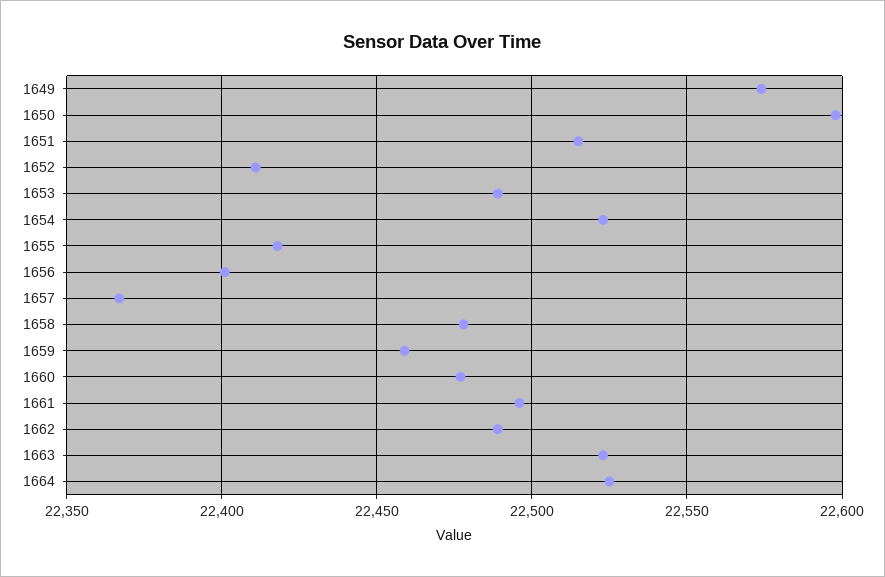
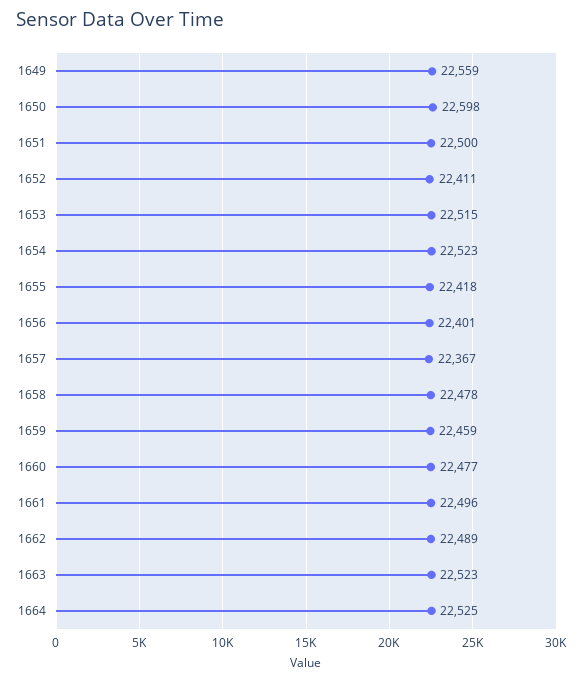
1649: 22575 -> 22559
1651: 22515 -> 22500
1653: 22490 -> 22515

